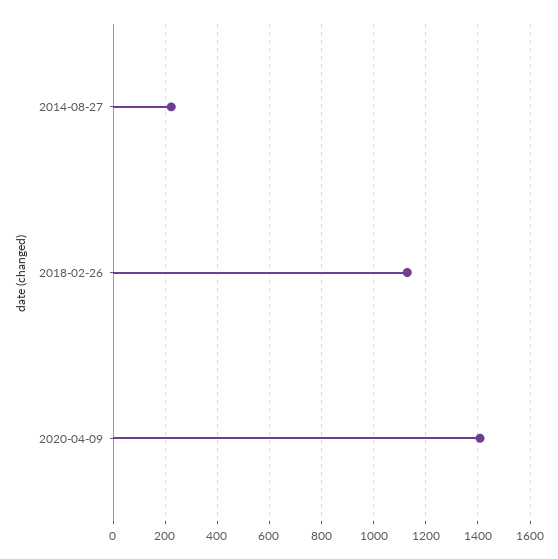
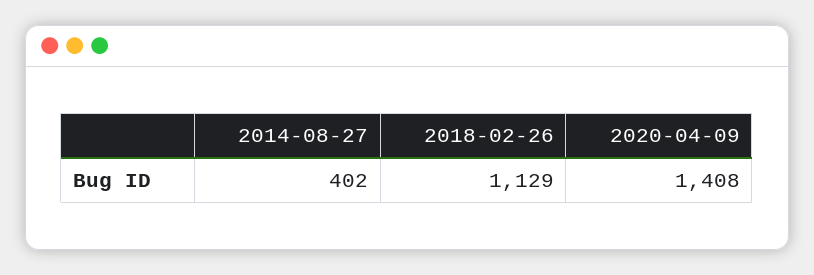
2014-08-27: 225 -> 402

